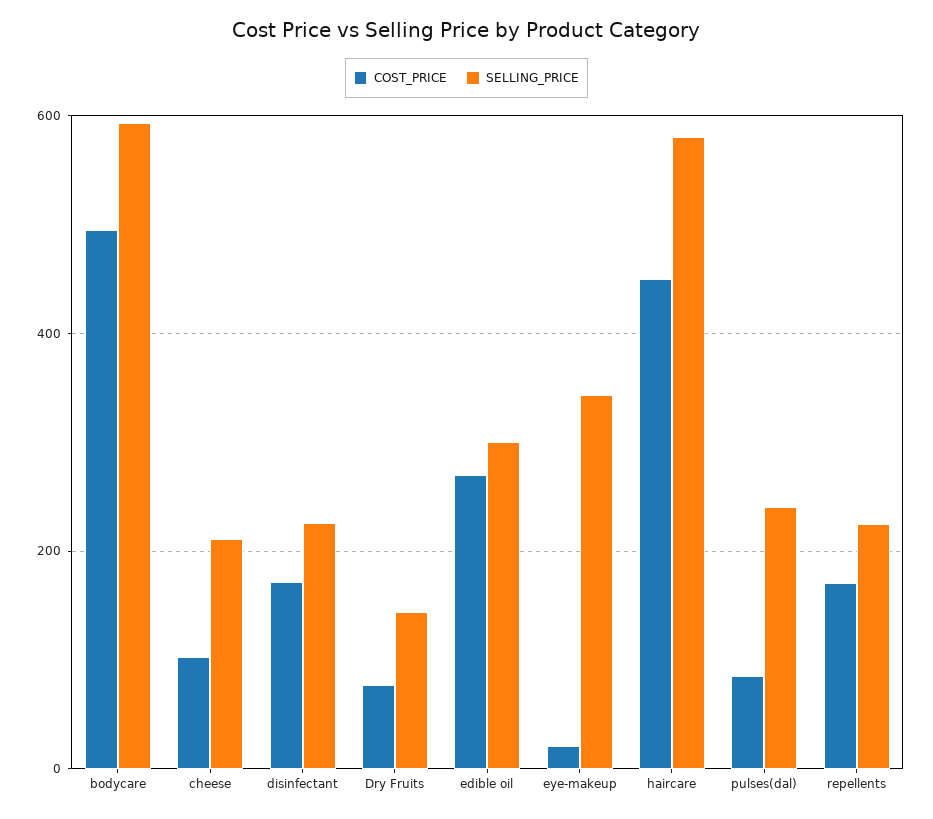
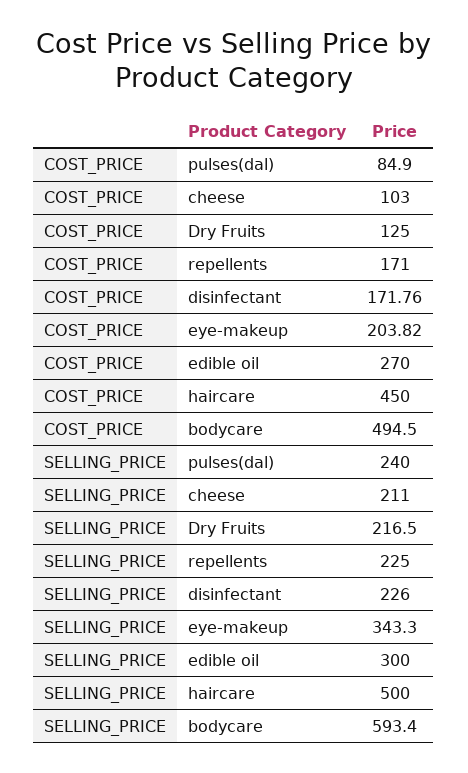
COST_PRICE, Dry Fruits: 80 -> 125
SELLING_PRICE, Dry Fruits: 140 -> 216.5
COST_PRICE, eye-makeup: 20 -> 203.82
SELLING_PRICE, haircare: 580 -> 500

